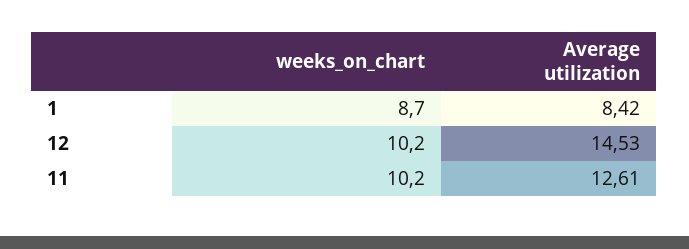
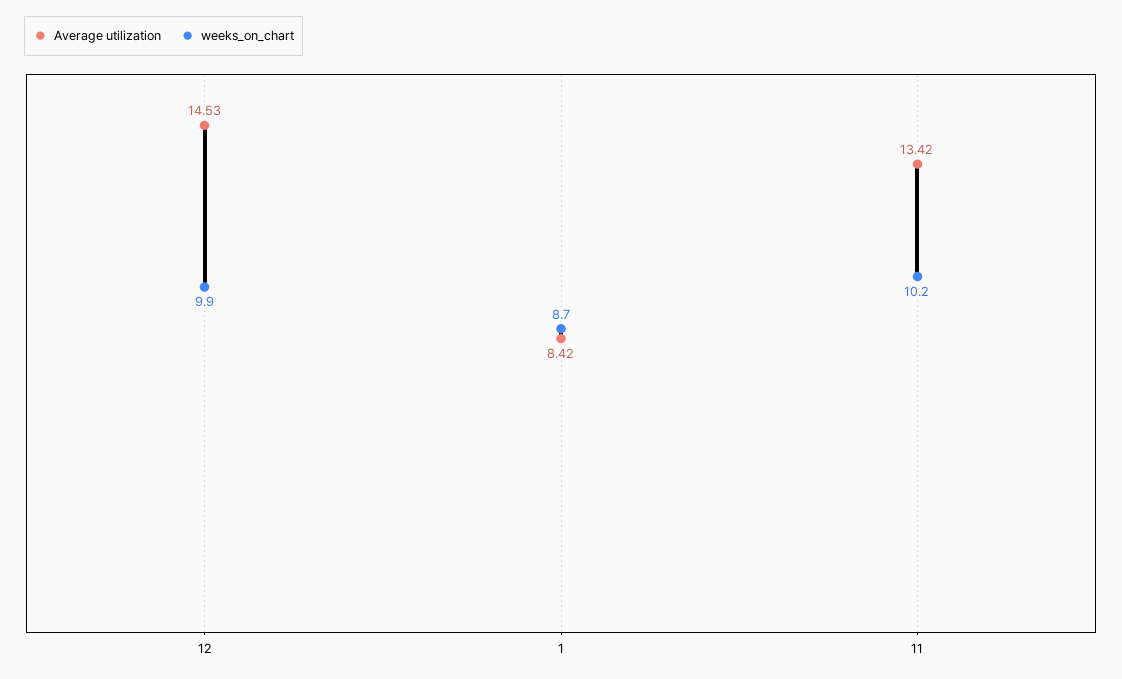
weeks_on_chart, 12: 10.2 -> 9.9
Average utilization, 11: 12.61 -> 13.42

